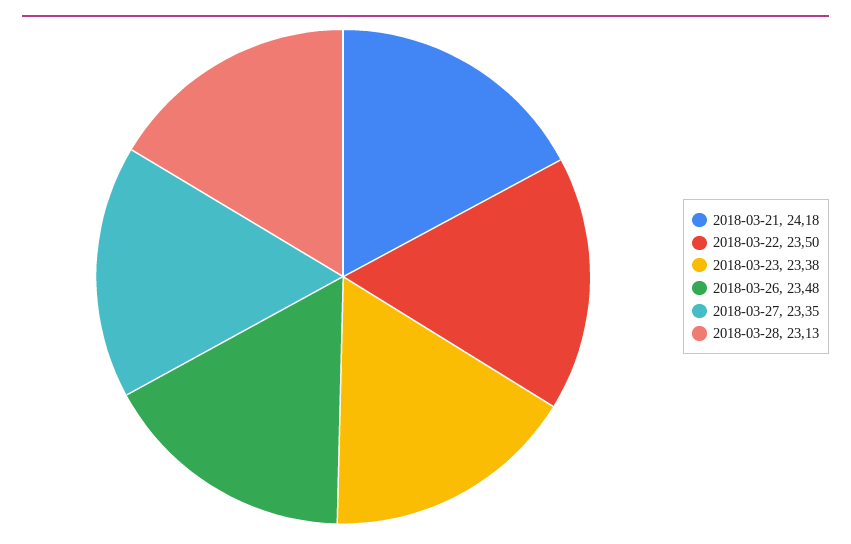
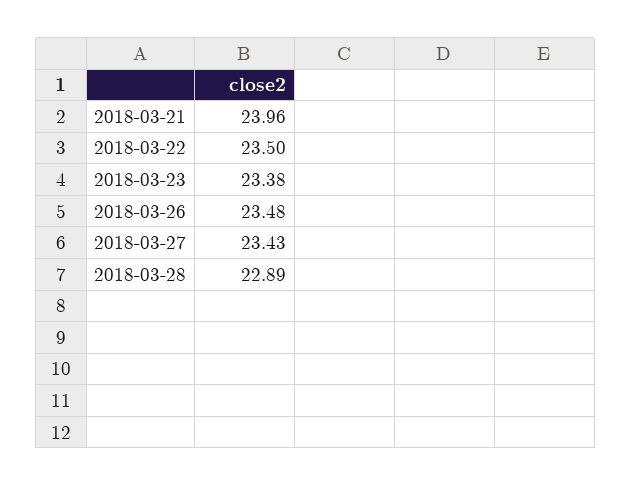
2018-03-21: 24.18 -> 23.96
2018-03-27: 23.35 -> 23.43
2018-03-28: 23.13 -> 22.89

